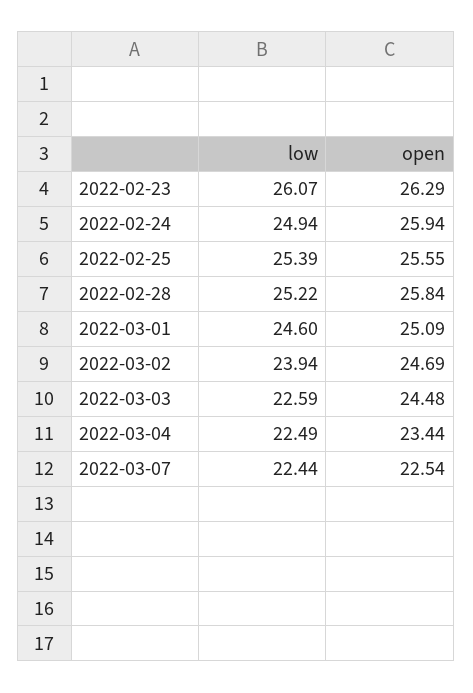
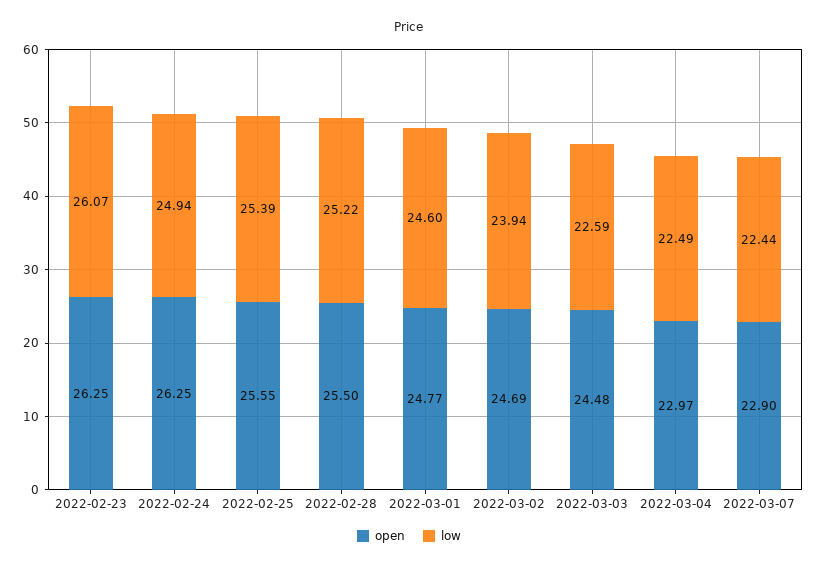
open, 2022-02-23: 26.29 -> 26.25
open, 2022-02-24: 25.94 -> 26.25
open, 2022-02-28: 25.84 -> 25.5
open, 2022-03-01: 25.09 -> 24.77
open, 2022-03-04: 23.44 -> 22.97
open, 2022-03-07: 22.54 -> 22.9

